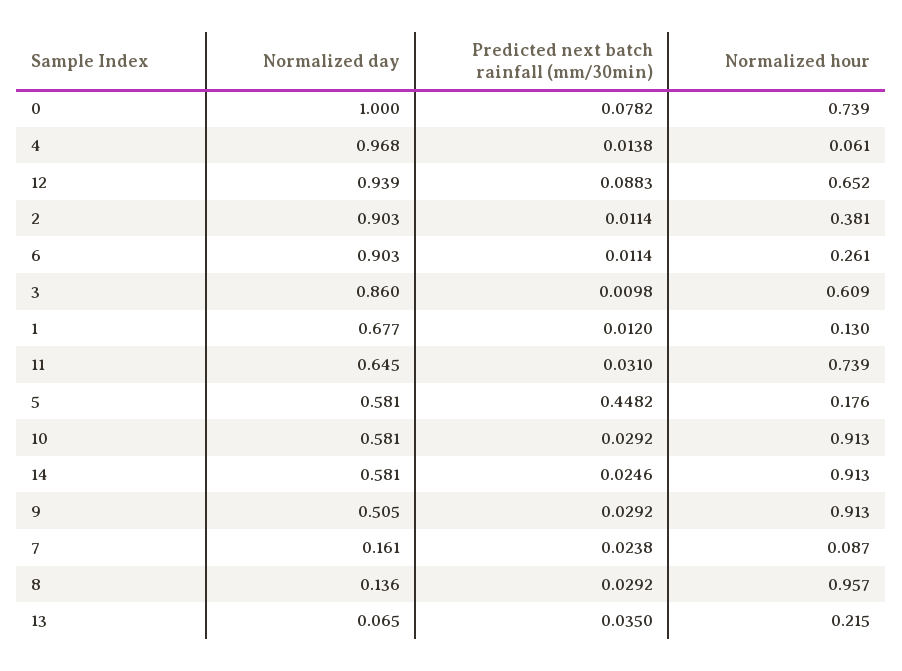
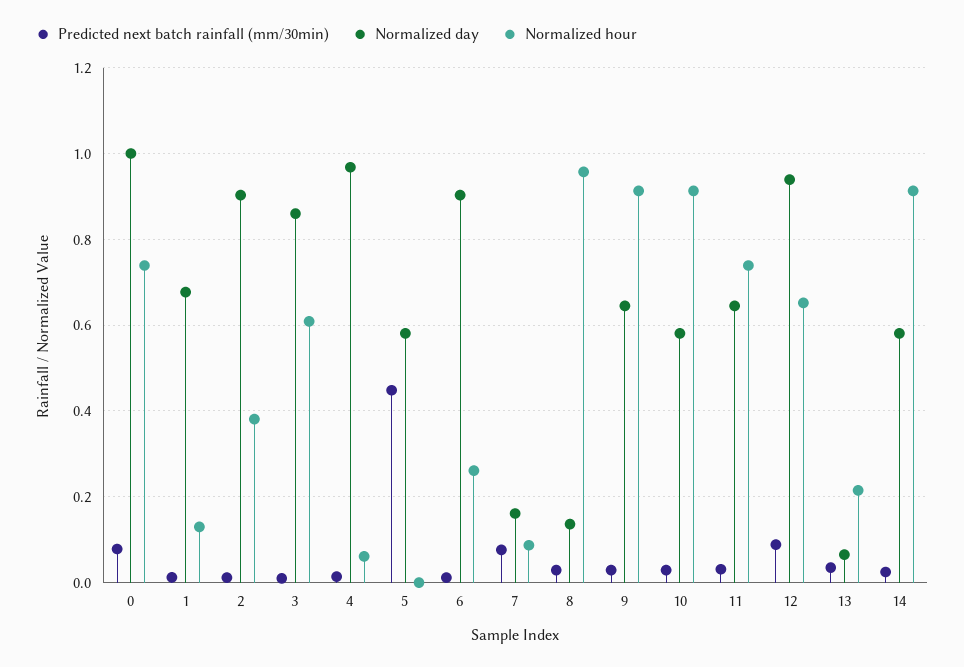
Normalized hour, 5: 0.176 -> 0
Normalized day, 9: 0.505 -> 0.64
Predicted next batch rainfall (mm/30min), 7: 0.0238 -> 0.08

